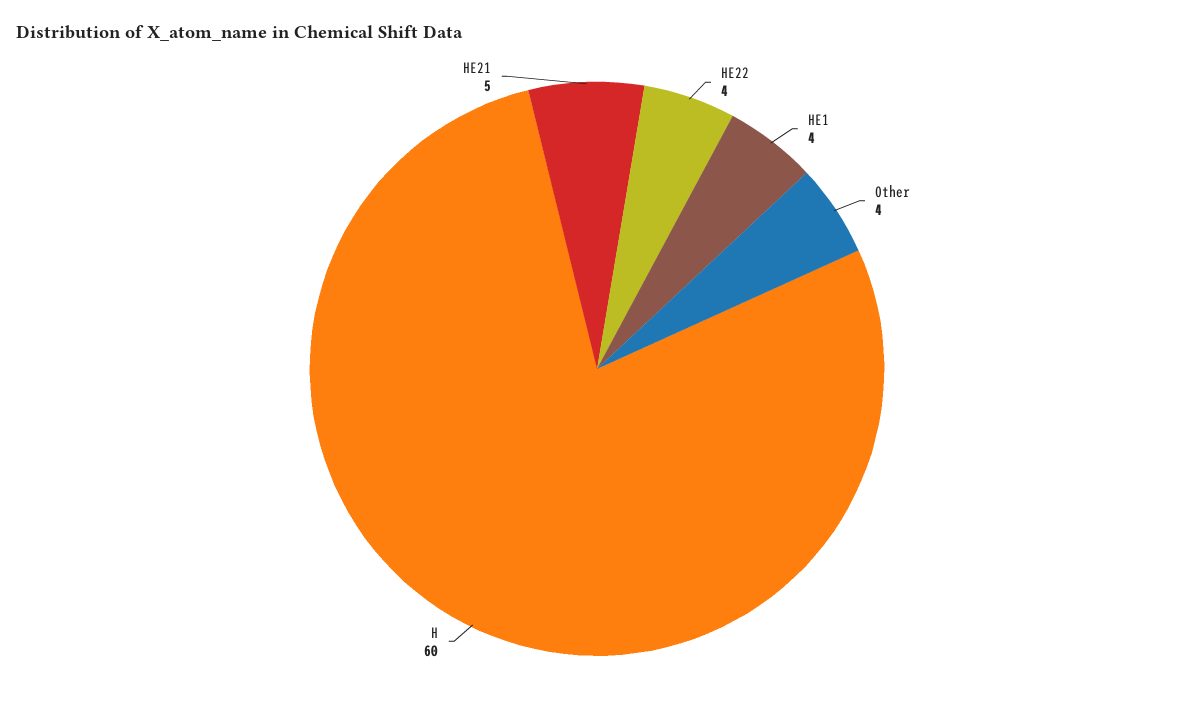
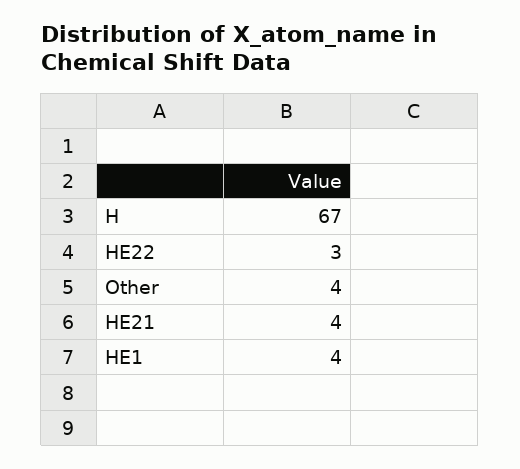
HE22: 4 -> 3
H: 60 -> 67
HE21: 5 -> 4

